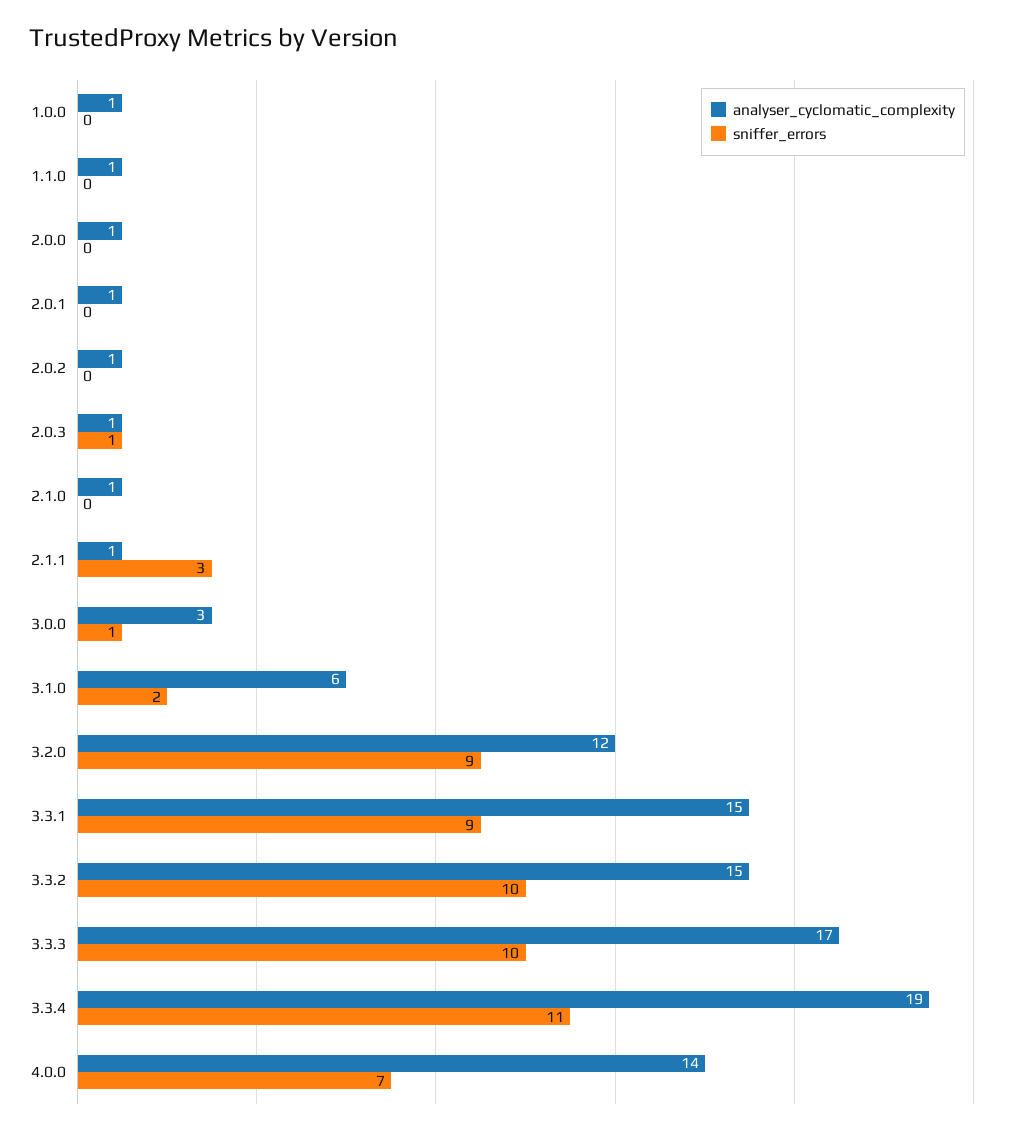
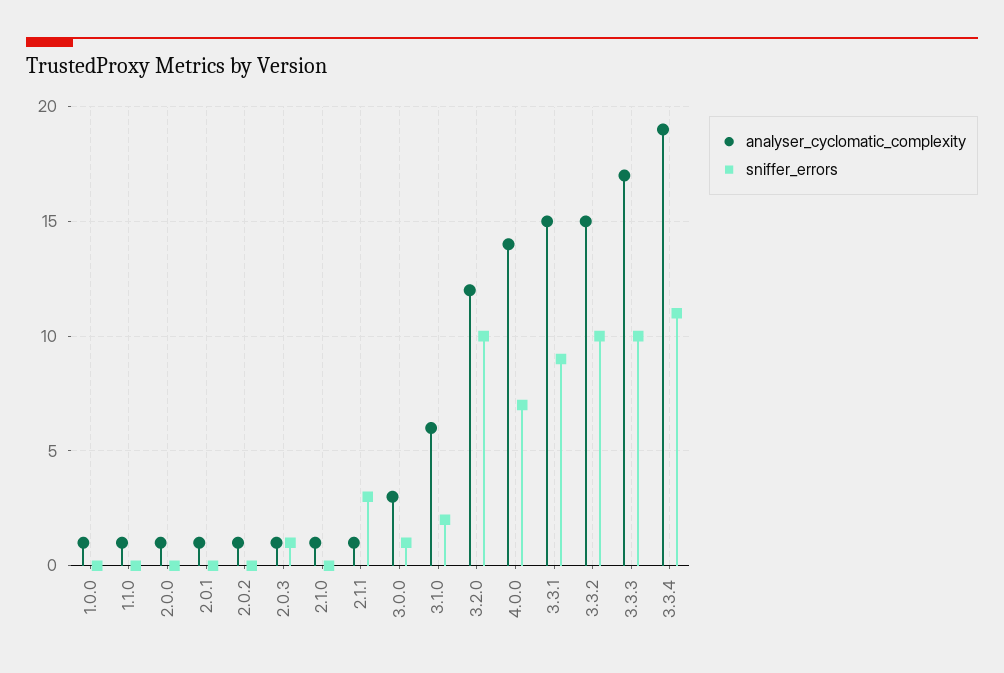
sniffer_errors, 3.2.0: 9 -> 10

